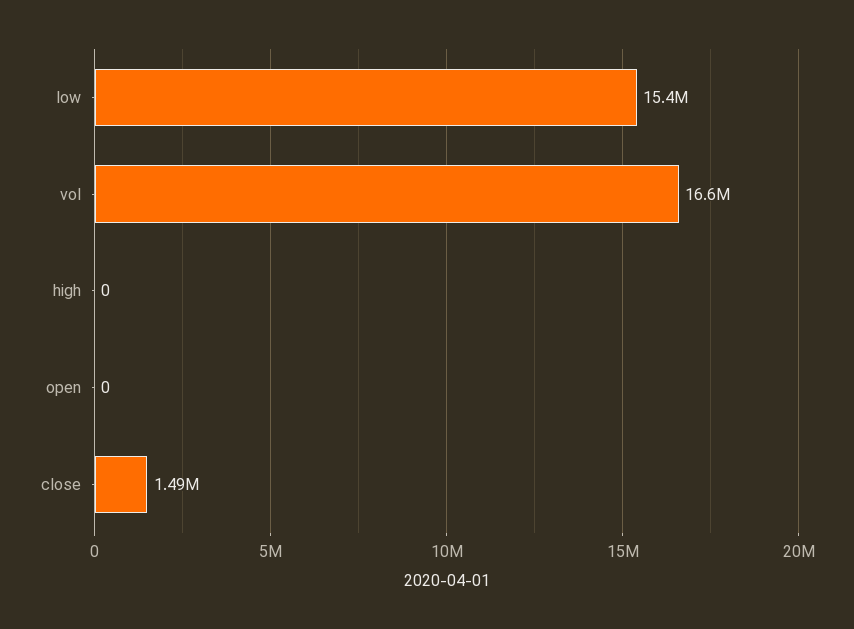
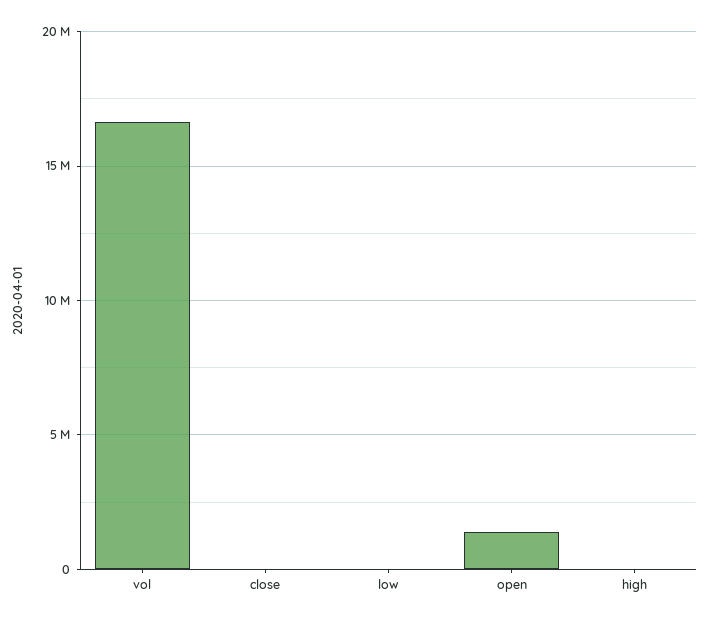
low: 15400000 -> 0
open: 0 -> 1500000
close: 1490000 -> 0

